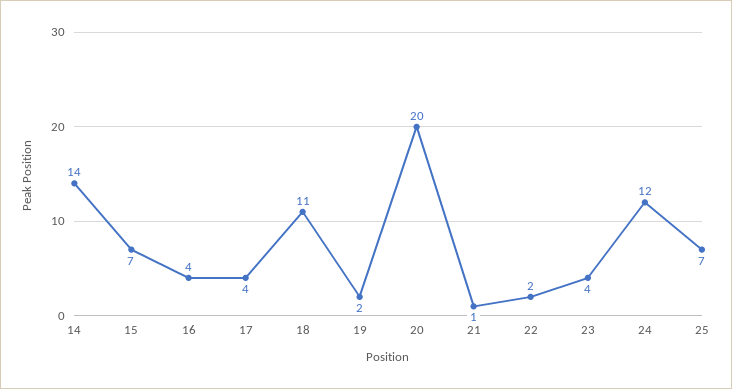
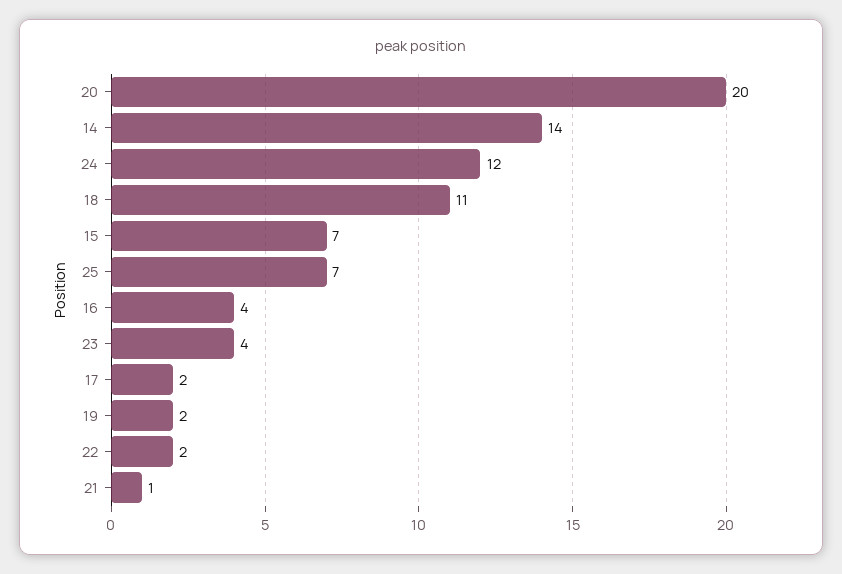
17: 4 -> 2

